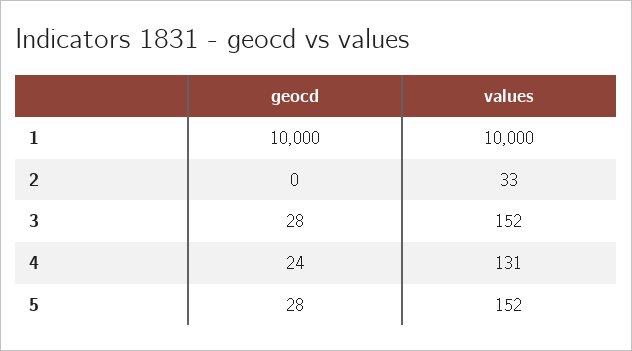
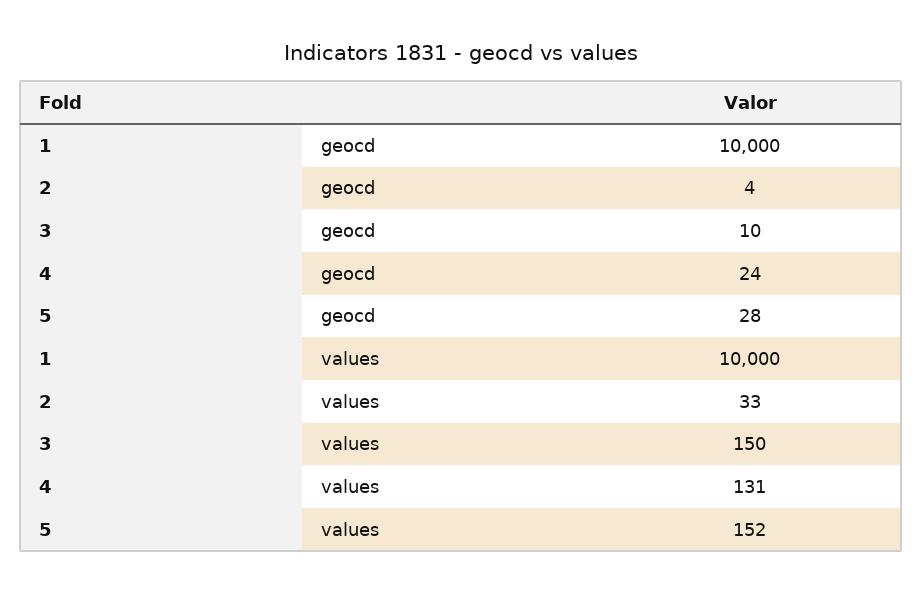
geocd, 2: 0 -> 4
geocd, 3: 28 -> 10
values, 3: 152 -> 150

